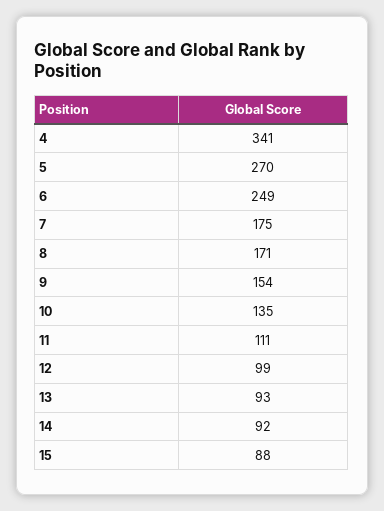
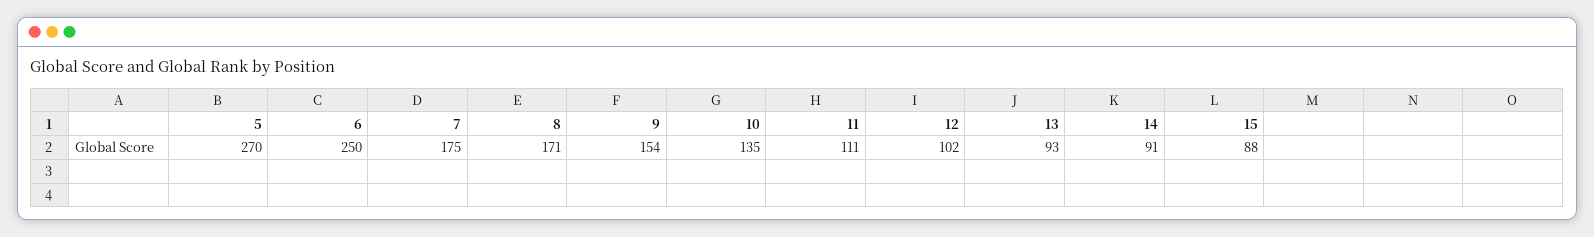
4: 341 -> none
6: 249 -> 250
12: 99 -> 102
14: 92 -> 91

